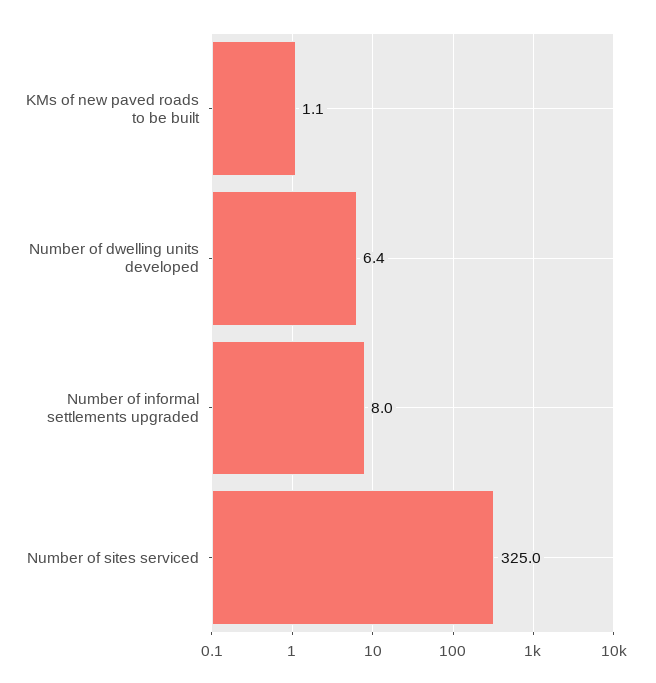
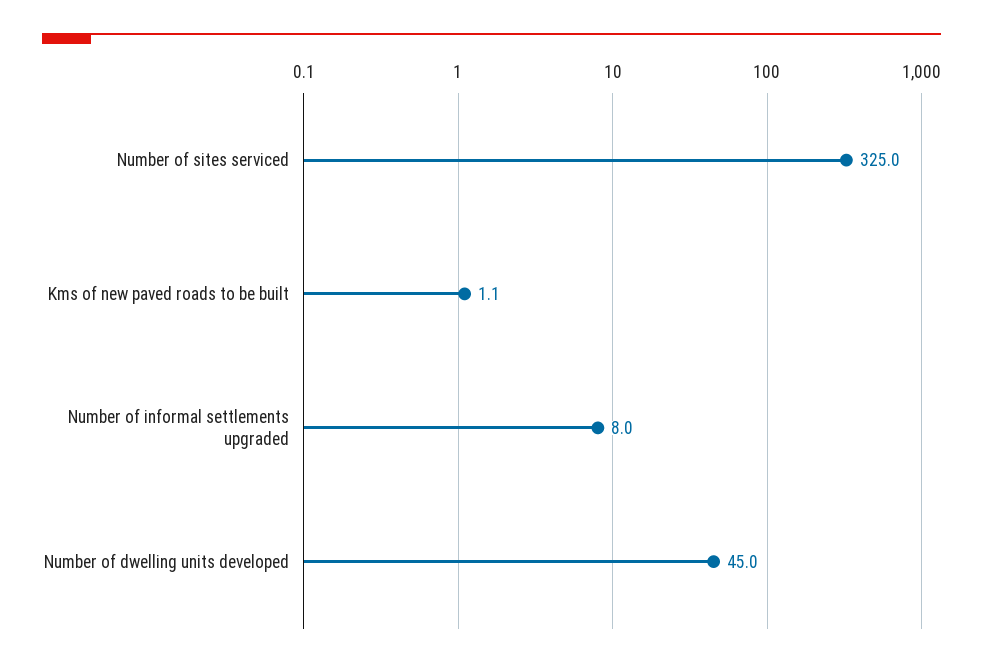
Number of dwelling units developed: 6.4 -> 45

